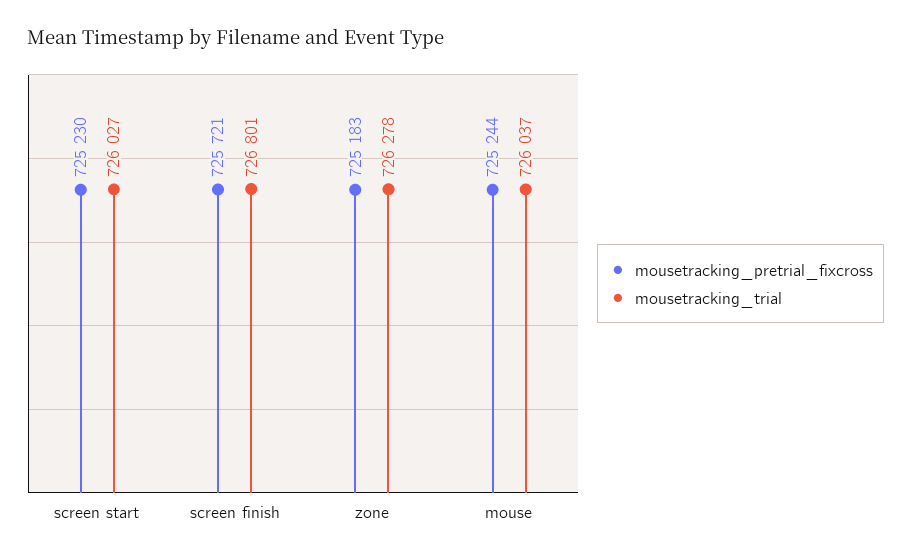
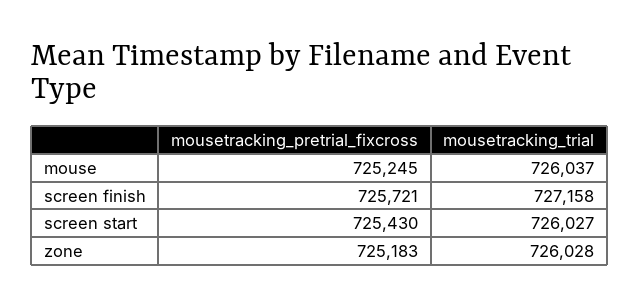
mousetracking_pretrial_fixcross, screen start: 725230 -> 725430
mousetracking_trial, screen finish: 726801 -> 727158
mousetracking_trial, zone: 726278 -> 726028
mousetracking_pretrial_fixcross, mouse: 725244 -> 725245

